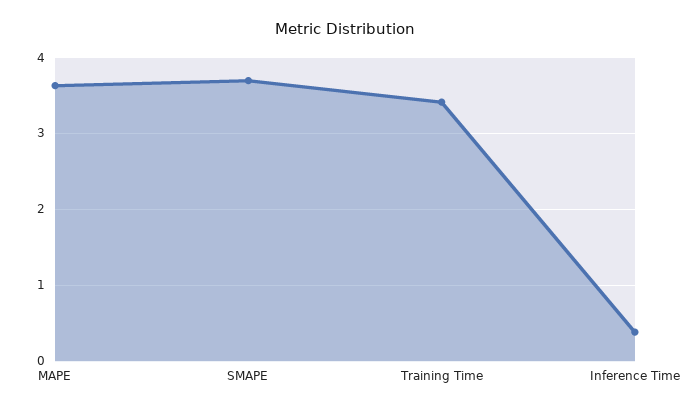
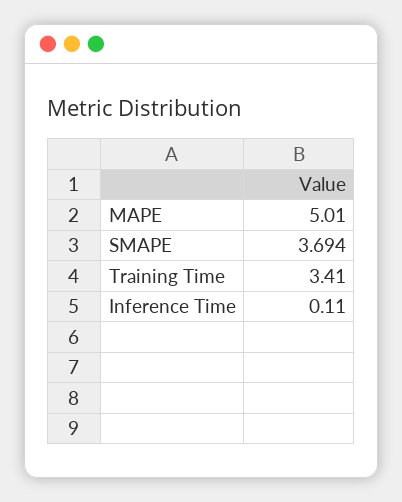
MAPE: 3.6 -> 5.01
Inference Time: 0.4 -> 0.11

